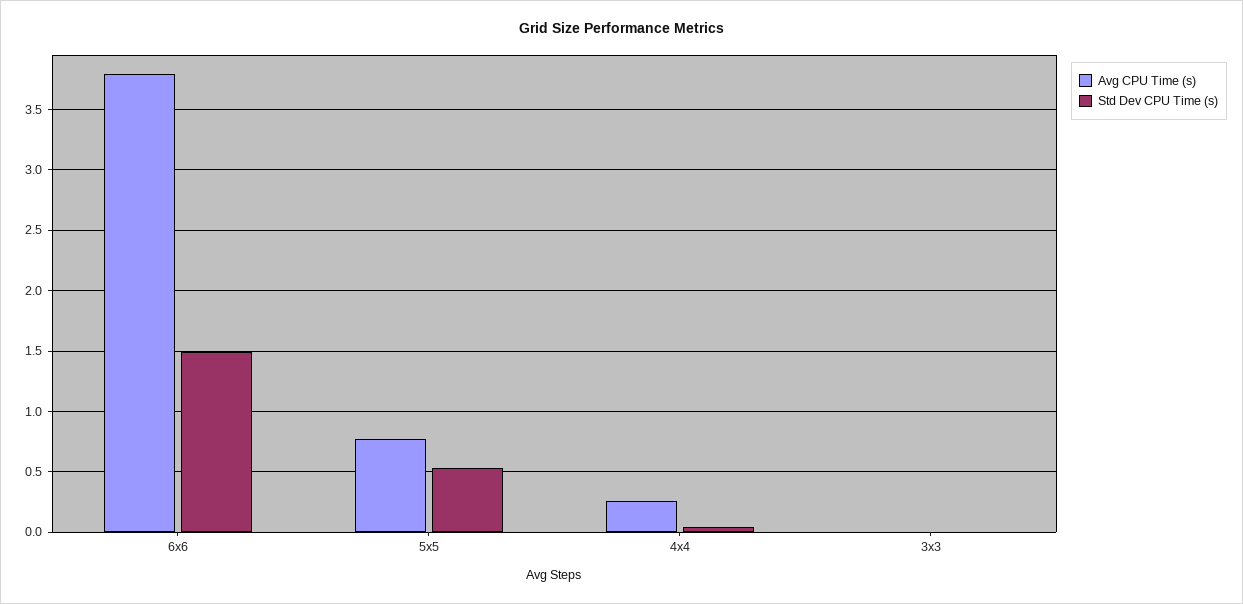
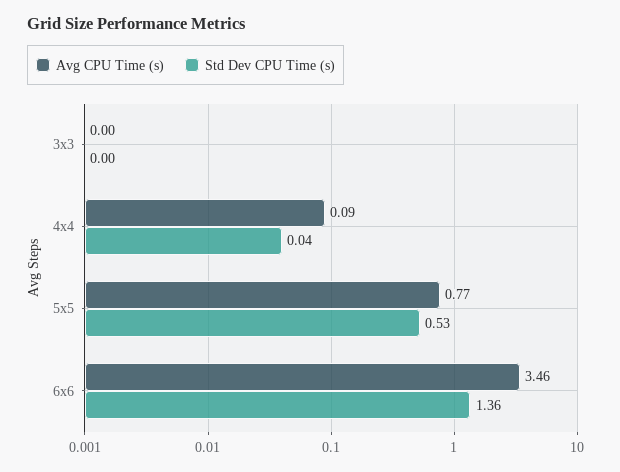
Avg CPU Time (s), 6x6: 3.8 -> 3.46
Std Dev CPU Time (s), 6x6: 1.5 -> 1.36
Avg CPU Time (s), 4x4: 0.25 -> 0.09

